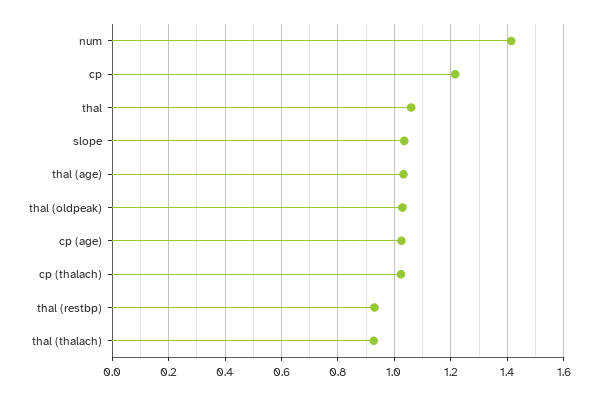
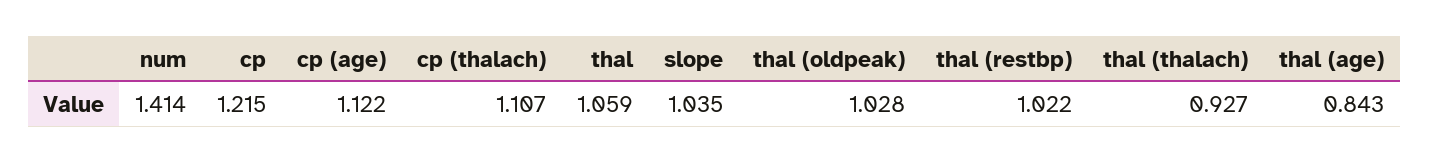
thal (age): 1.025 -> 0.843
cp (age): 1.025 -> 1.122
cp (thalach): 1.025 -> 1.107
thal (restbp): 0.925 -> 1.022

